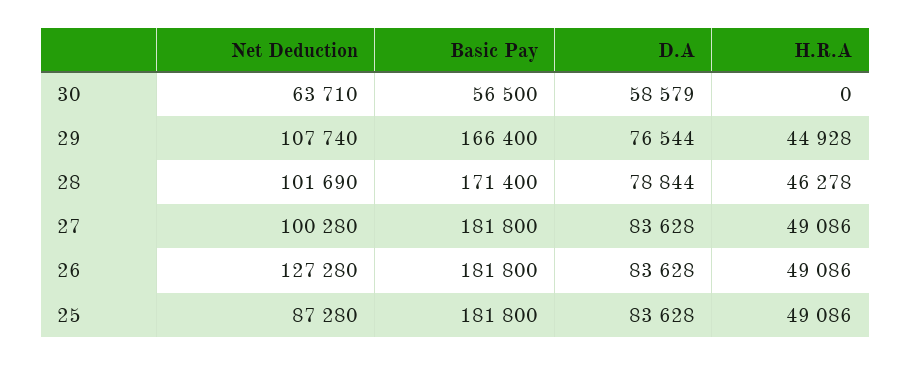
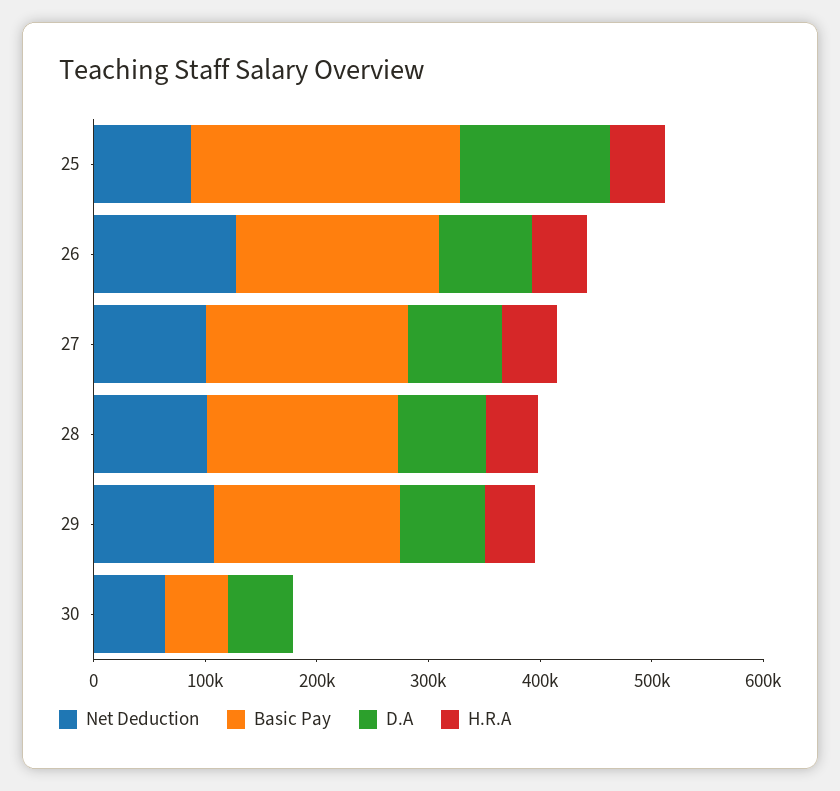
Basic Pay, 25: 181800 -> 240000
D.A, 25: 83628 -> 140000

